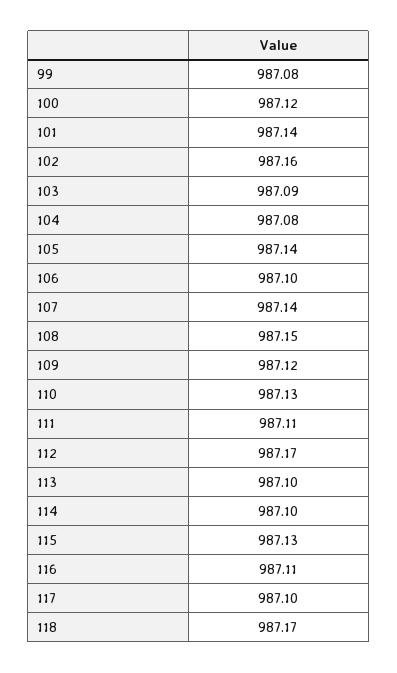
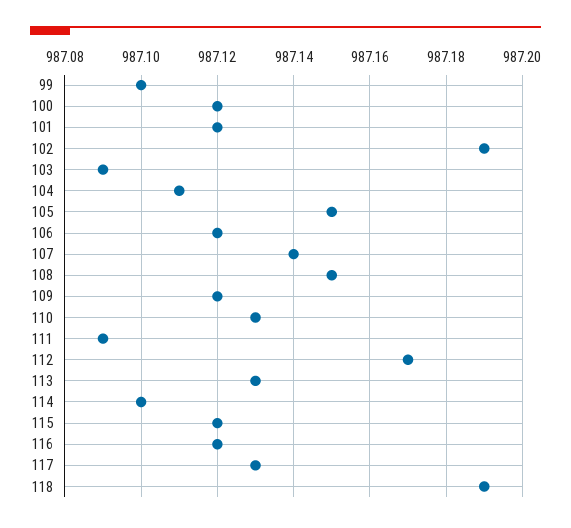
99: 987.08 -> 987.1
101: 987.14 -> 987.12
102: 987.16 -> 987.19
104: 987.08 -> 987.11
105: 987.14 -> 987.15
106: 987.1 -> 987.12
111: 987.11 -> 987.09
113: 987.1 -> 987.13
115: 987.13 -> 987.12
116: 987.11 -> 987.12
117: 987.1 -> 987.13
118: 987.17 -> 987.19

